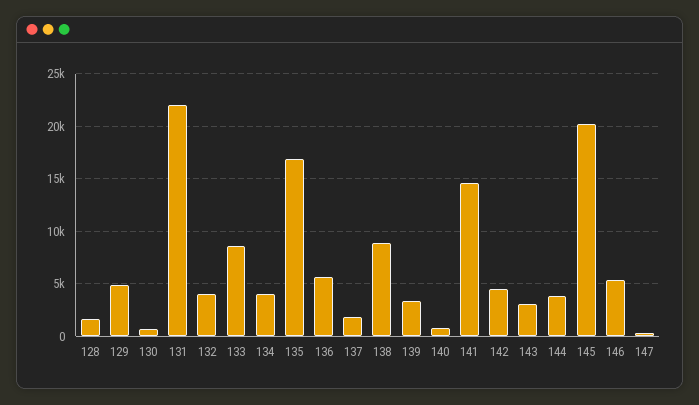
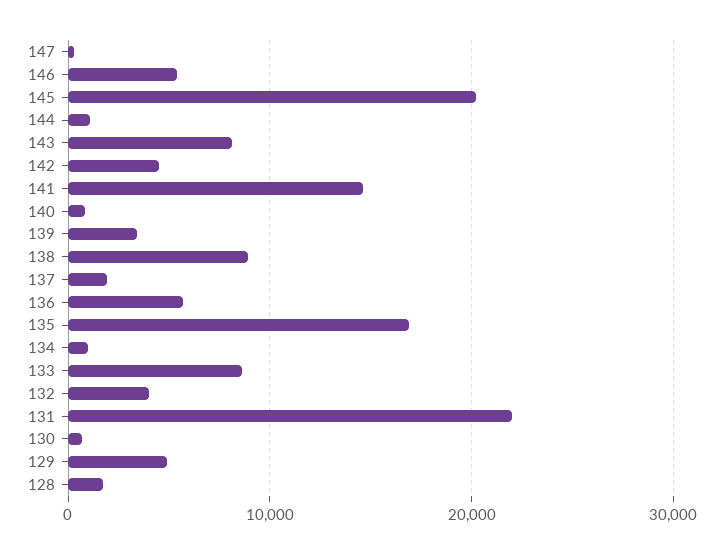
134: 4000 -> 1000
143: 3000 -> 8000
144: 4000 -> 1000

